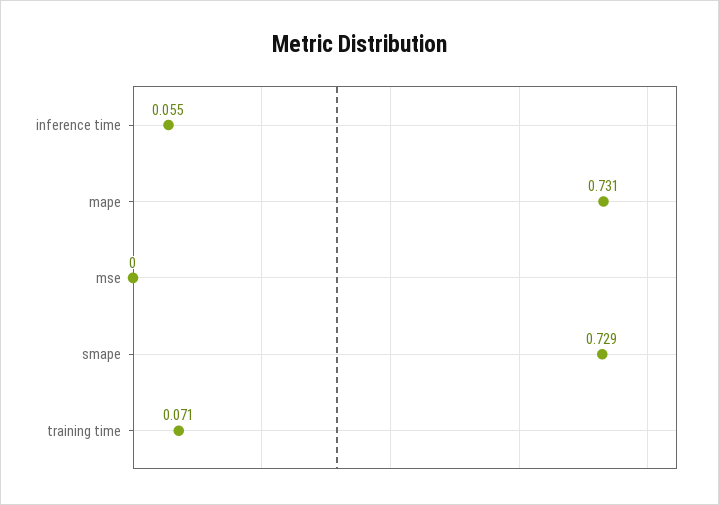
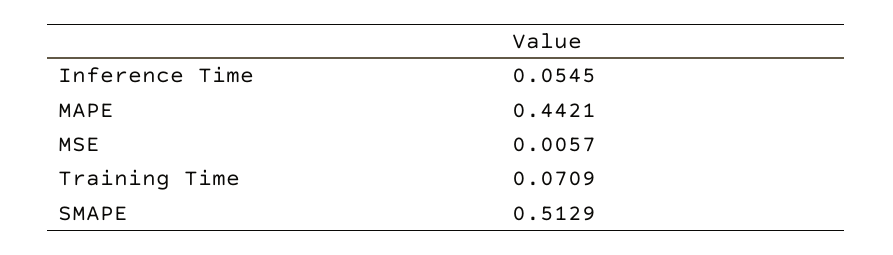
mape: 0.731 -> 0.4421
mse: 0 -> 0.0057
smape: 0.729 -> 0.5129

